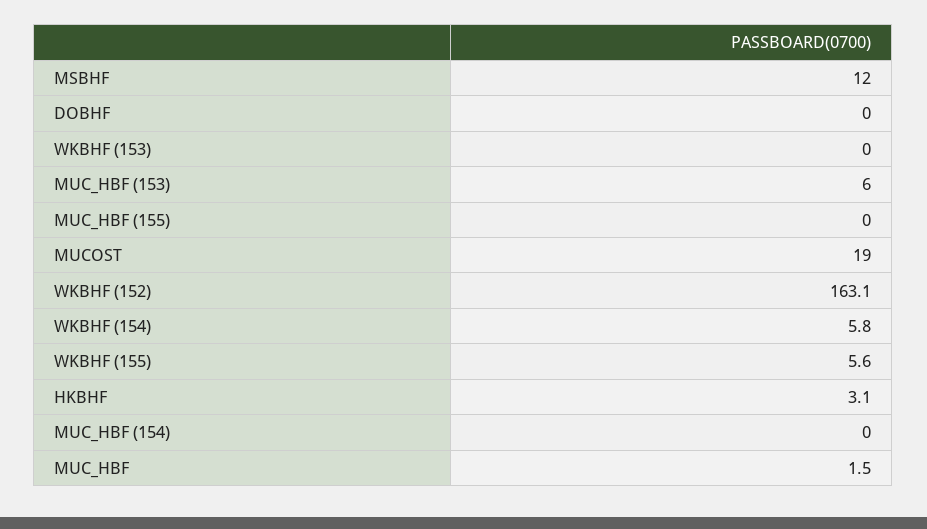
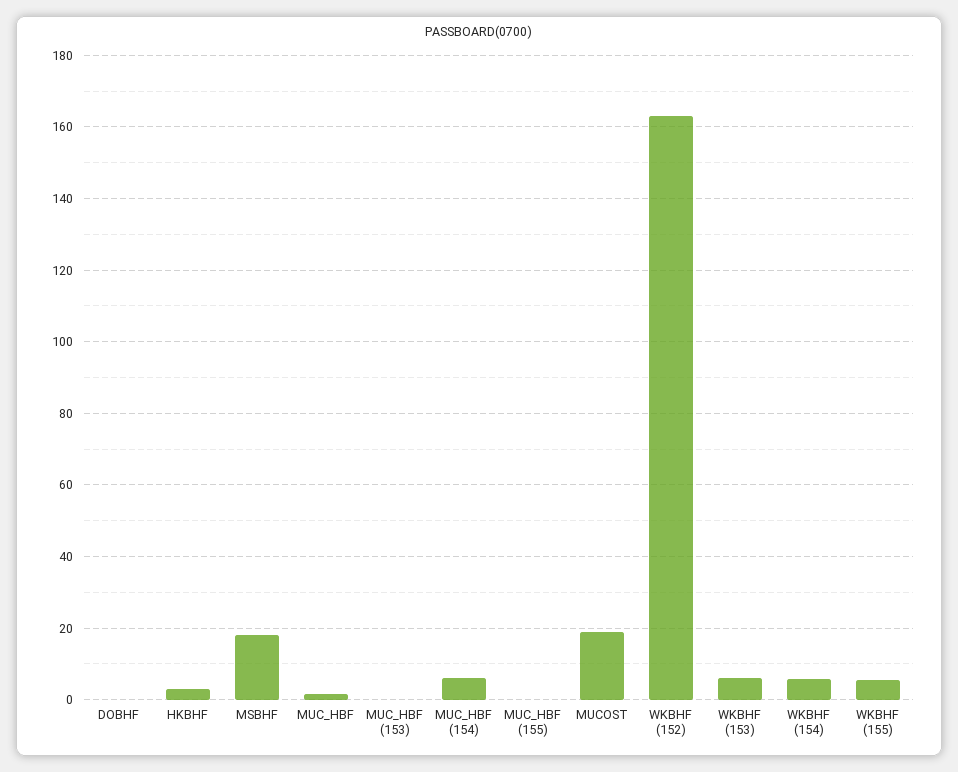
MSBHF: 12 -> 18
WKBHF (153): 0 -> 6
MUC_HBF (153): 6 -> 0
MUC_HBF (154): 0 -> 6

